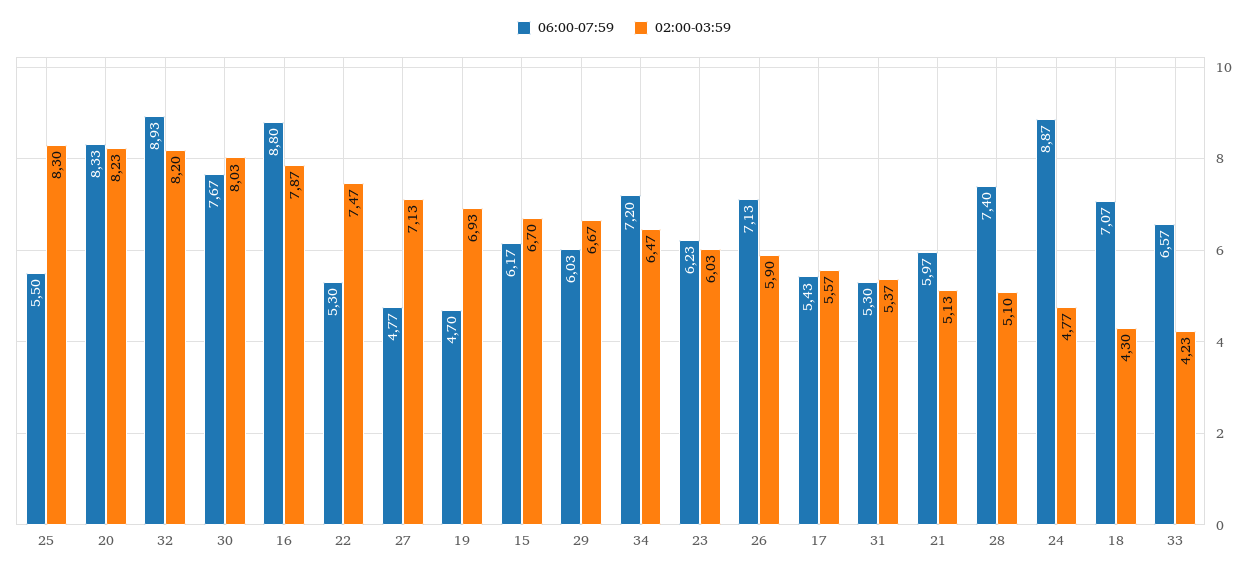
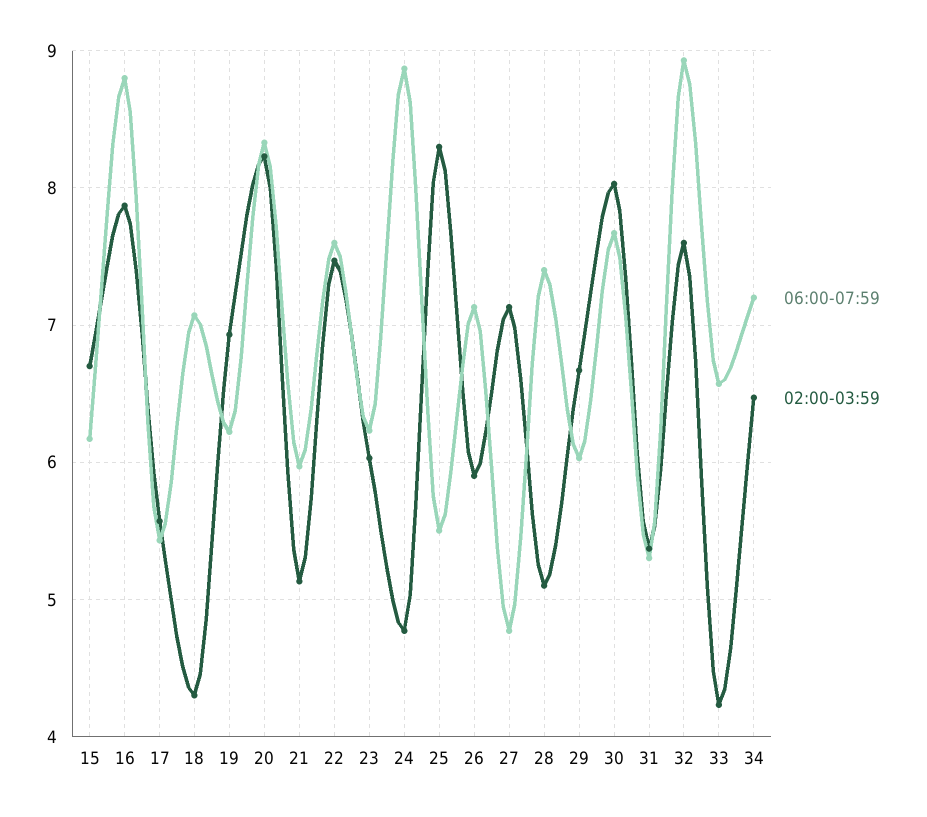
02:00-03:59, 32: 8.2 -> 7.6
06:00-07:59, 22: 5.3 -> 7.6
06:00-07:59, 19: 4.7 -> 6.2

